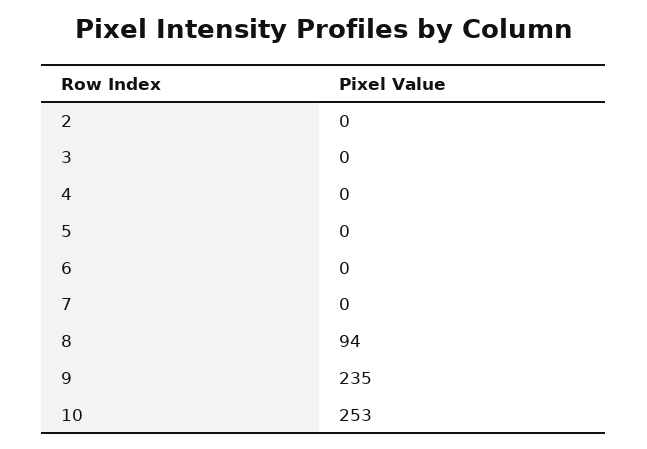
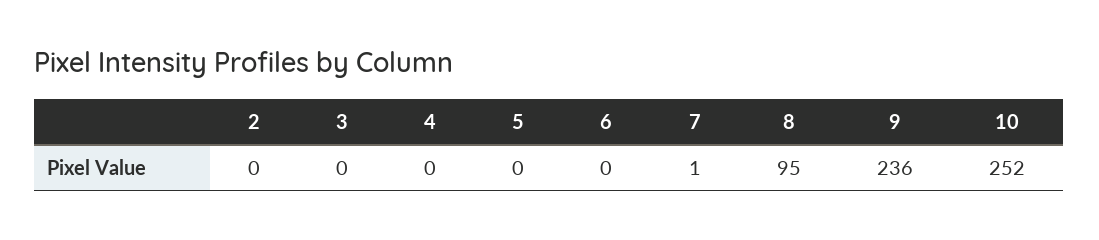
7: 0 -> 1
8: 94 -> 95
9: 235 -> 236
10: 253 -> 252

